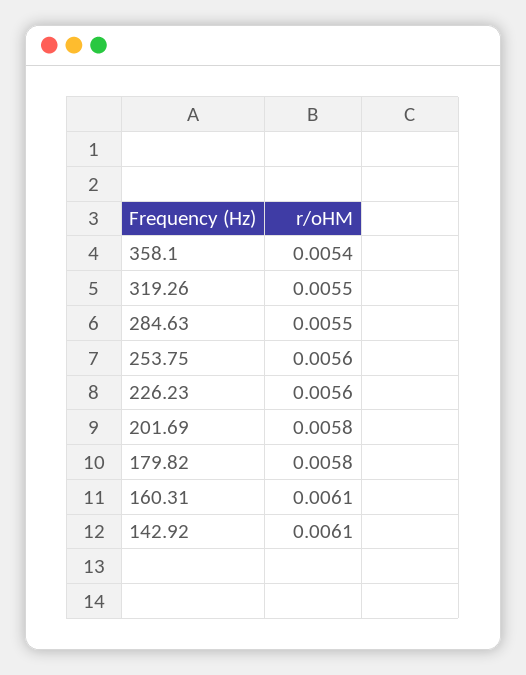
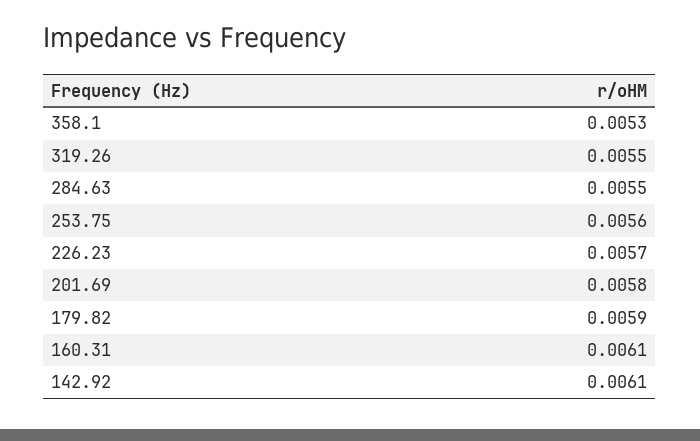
358.1: 0.0054 -> 0.0053
226.23: 0.0056 -> 0.0057
179.82: 0.0058 -> 0.0059

